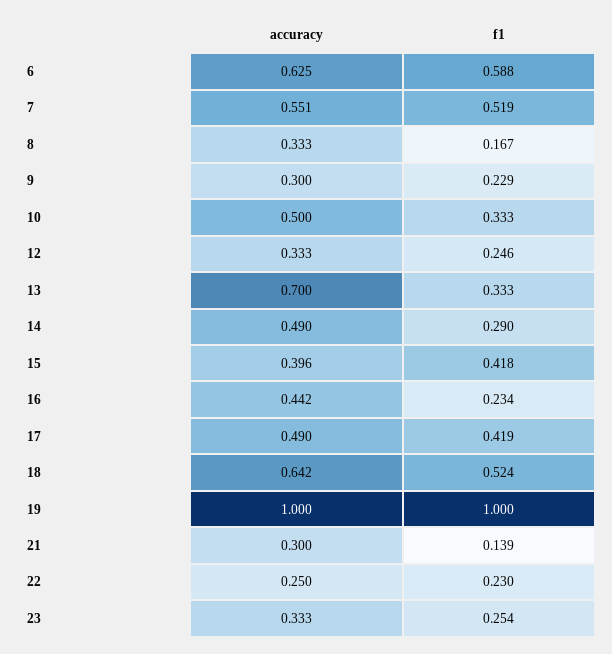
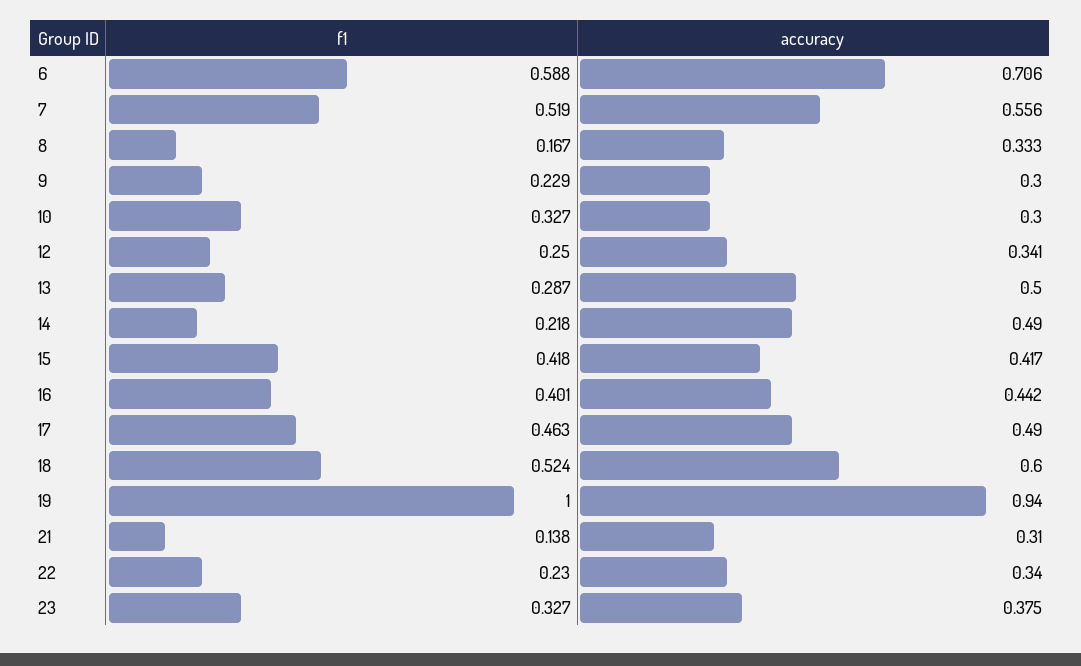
accuracy, 6: 0.625 -> 0.706
accuracy, 7: 0.551 -> 0.556
accuracy, 10: 0.5 -> 0.3
f1, 10: 0.333 -> 0.327
accuracy, 12: 0.333 -> 0.341
f1, 12: 0.246 -> 0.25
accuracy, 13: 0.7 -> 0.5
f1, 13: 0.333 -> 0.287
f1, 14: 0.29 -> 0.218
accuracy, 15: 0.396 -> 0.417
f1, 16: 0.234 -> 0.401
f1, 17: 0.419 -> 0.463
accuracy, 18: 0.642 -> 0.6
accuracy, 19: 1 -> 0.94
accuracy, 21: 0.3 -> 0.31
f1, 21: 0.139 -> 0.138
accuracy, 22: 0.25 -> 0.34
accuracy, 23: 0.333 -> 0.375
f1, 23: 0.254 -> 0.327

